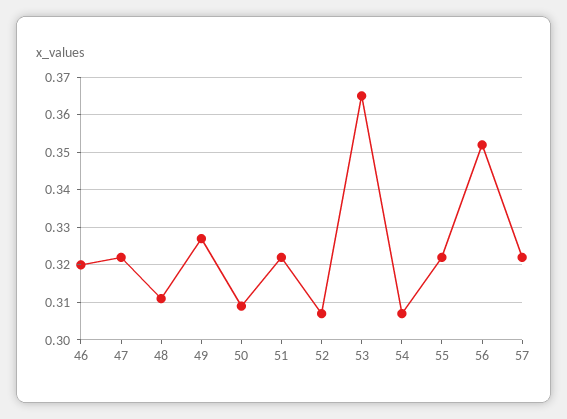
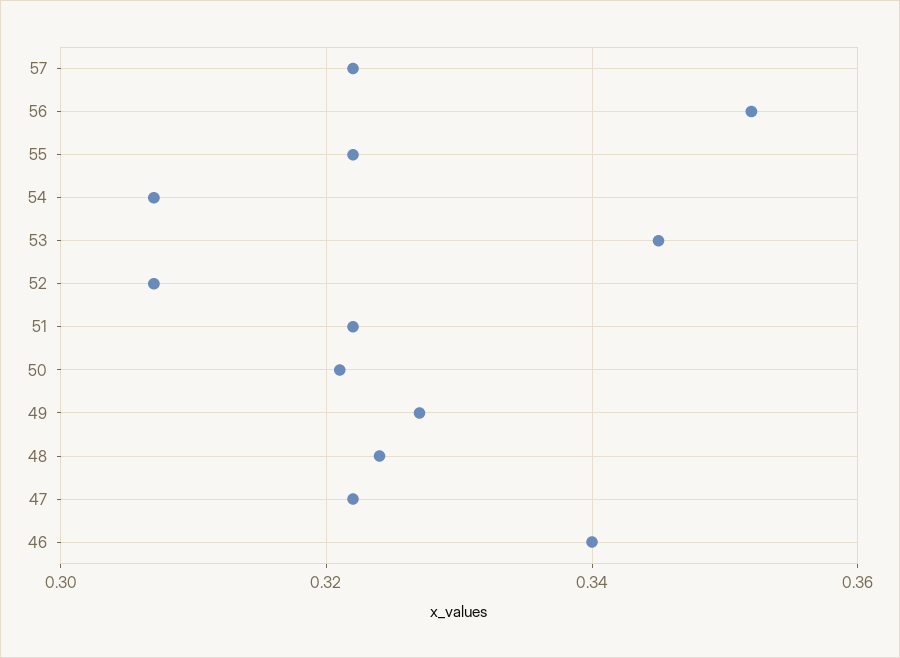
46: 0.32 -> 0.34
48: 0.31 -> 0.325
50: 0.31 -> 0.32
53: 0.365 -> 0.345

